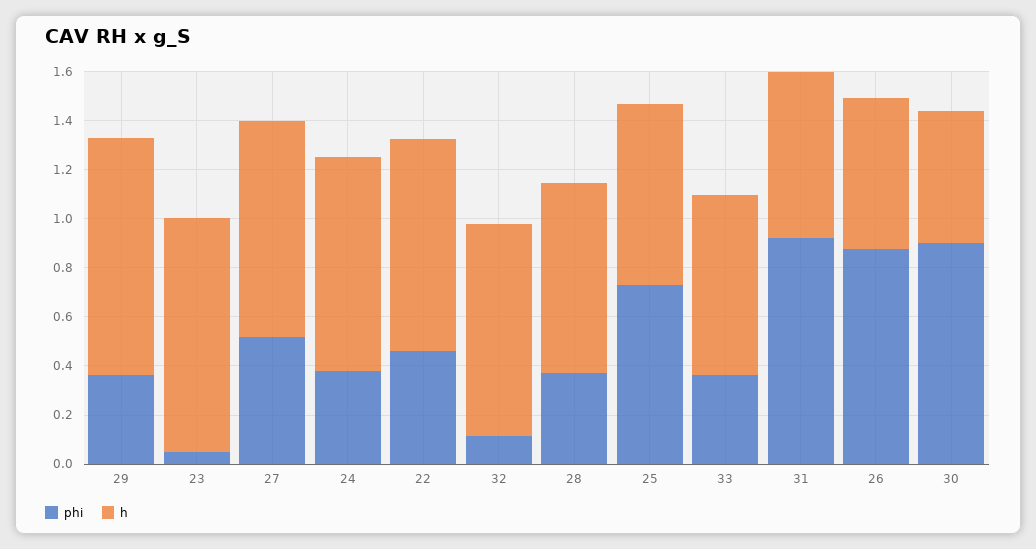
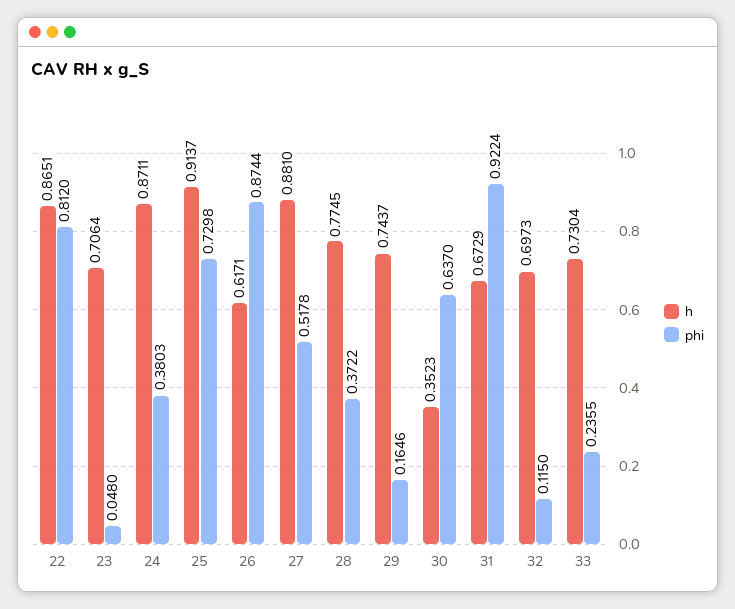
phi, 29: 0.35 -> 0.1646
h, 29: 0.95 -> 0.7437
h, 23: 0.95 -> 0.7064
phi, 22: 0.45 -> 0.812
h, 32: 0.85 -> 0.6973
h, 25: 0.75 -> 0.9137
phi, 33: 0.35 -> 0.2355
phi, 30: 0.9 -> 0.637
h, 30: 0.55 -> 0.3523

